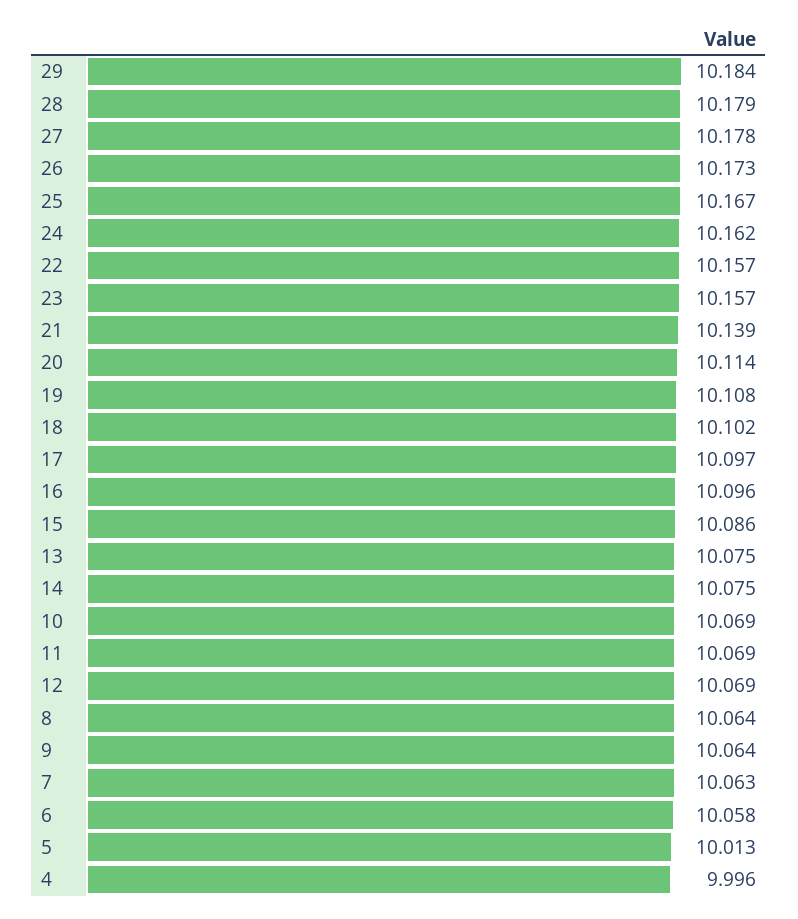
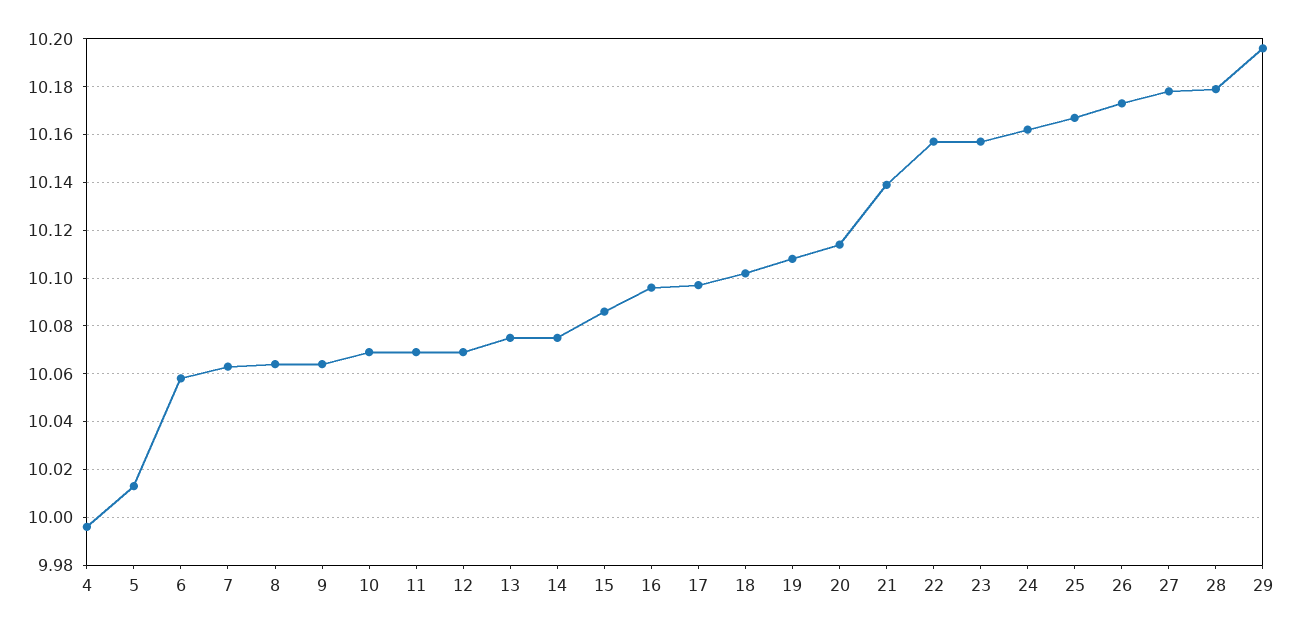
29: 10.184 -> 10.195

